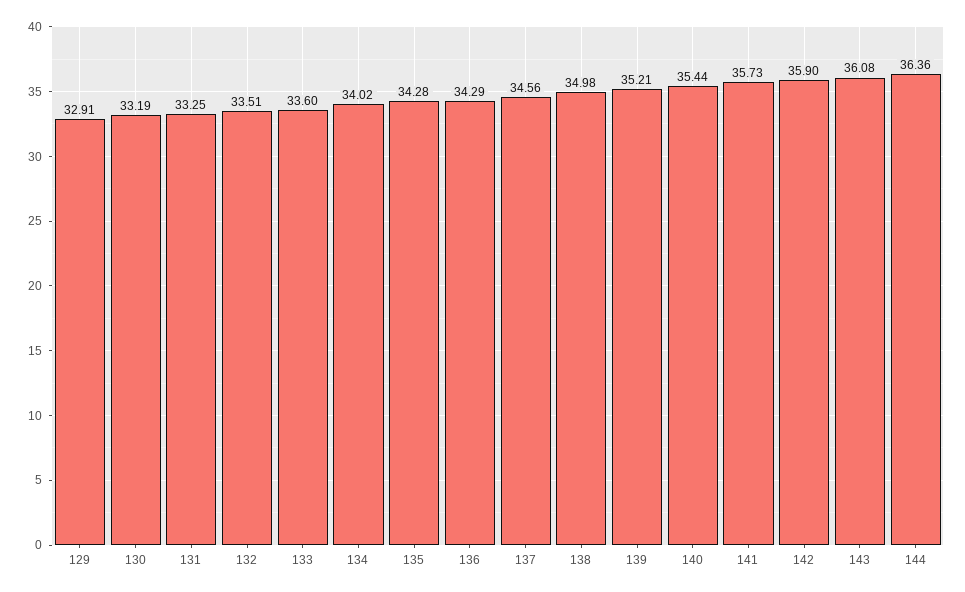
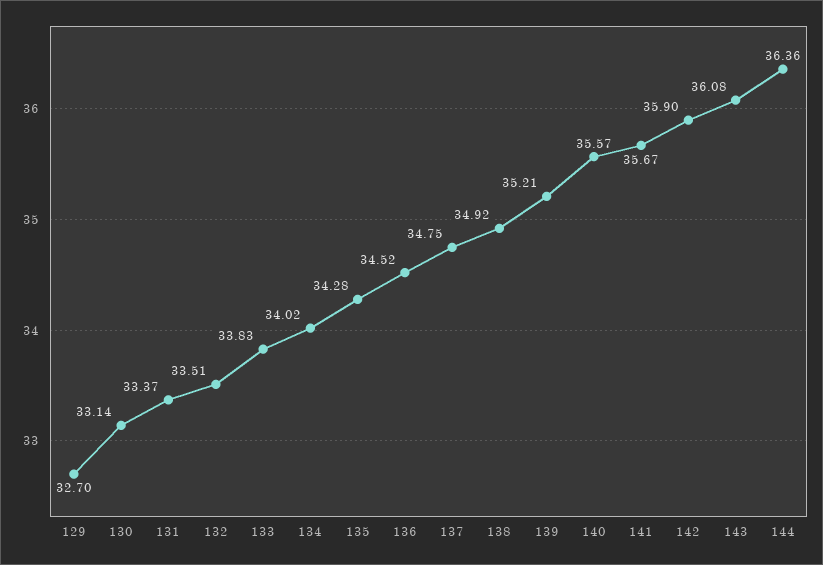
129: 32.91 -> 32.7
130: 33.19 -> 33.14
131: 33.25 -> 33.37
133: 33.6 -> 33.83
136: 34.29 -> 34.52
137: 34.56 -> 34.75
138: 34.98 -> 34.92
140: 35.44 -> 35.57
141: 35.73 -> 35.67

